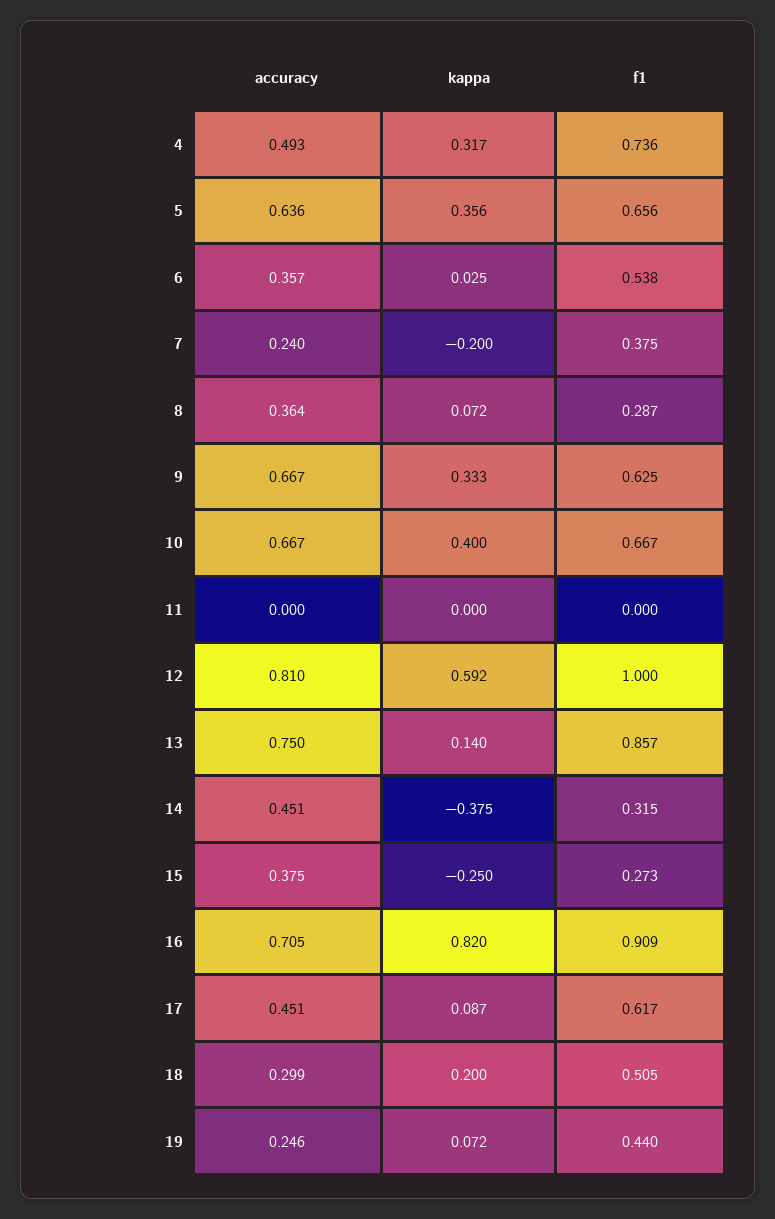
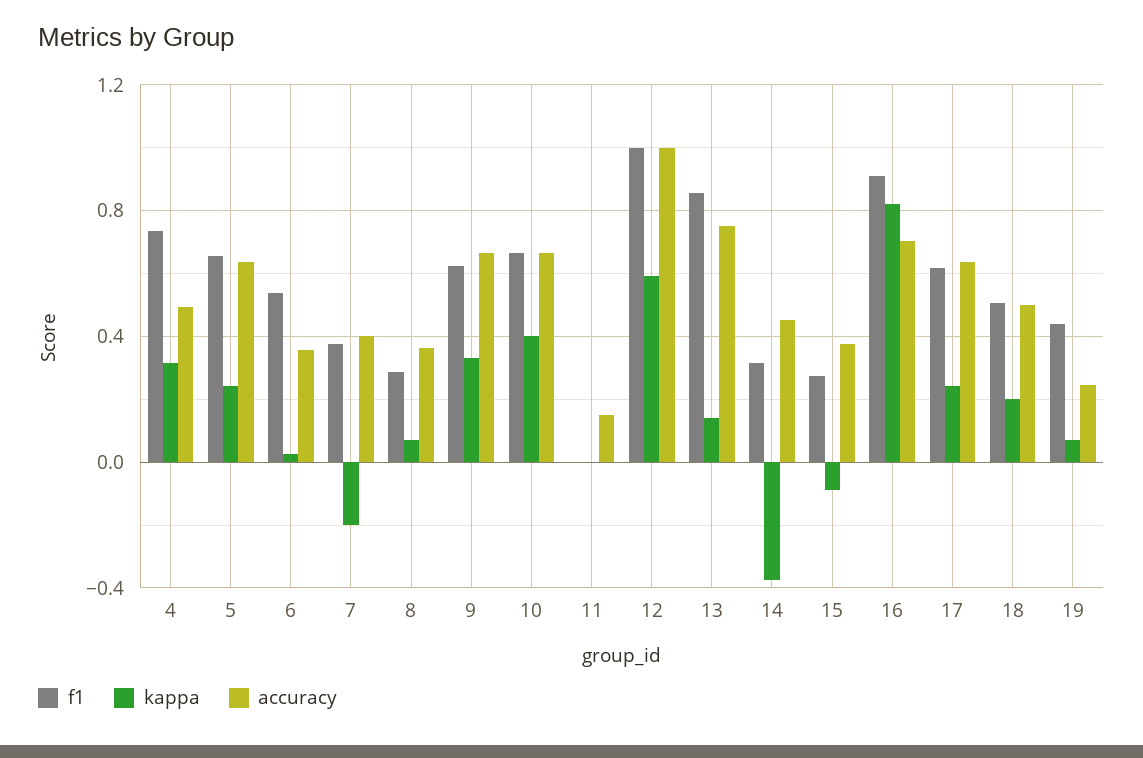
kappa, 5: 0.356 -> 0.25
accuracy, 7: 0.24 -> 0.4
accuracy, 11: 0 -> 0.15
accuracy, 12: 0.81 -> 1
kappa, 15: -0.25 -> -0.1
accuracy, 17: 0.451 -> 0.65
kappa, 17: 0.087 -> 0.25
accuracy, 18: 0.299 -> 0.5

